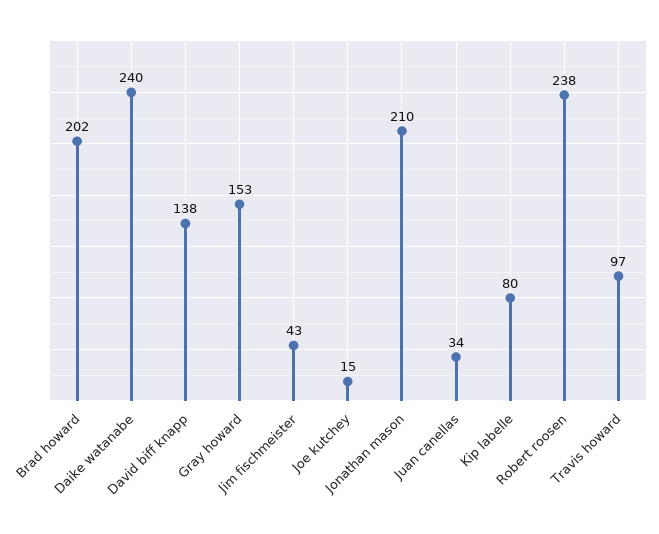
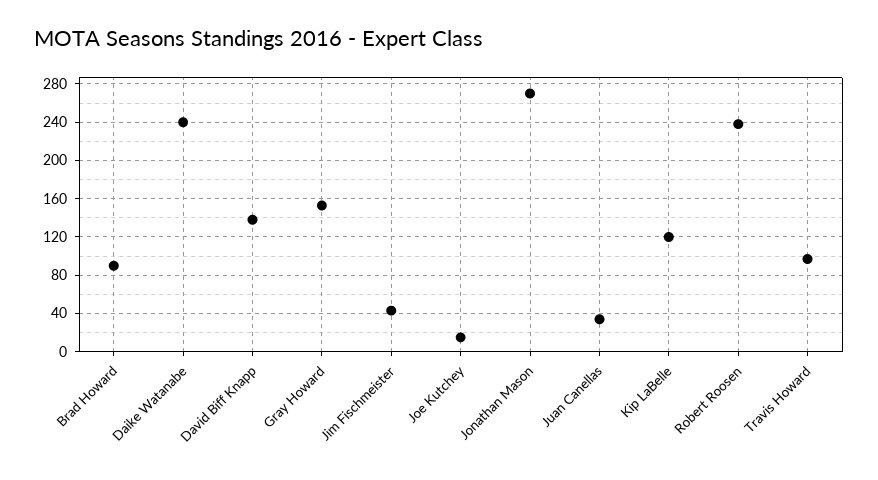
Brad howard: 202 -> 90
Jonathan mason: 210 -> 270
Kip labelle: 80 -> 120

